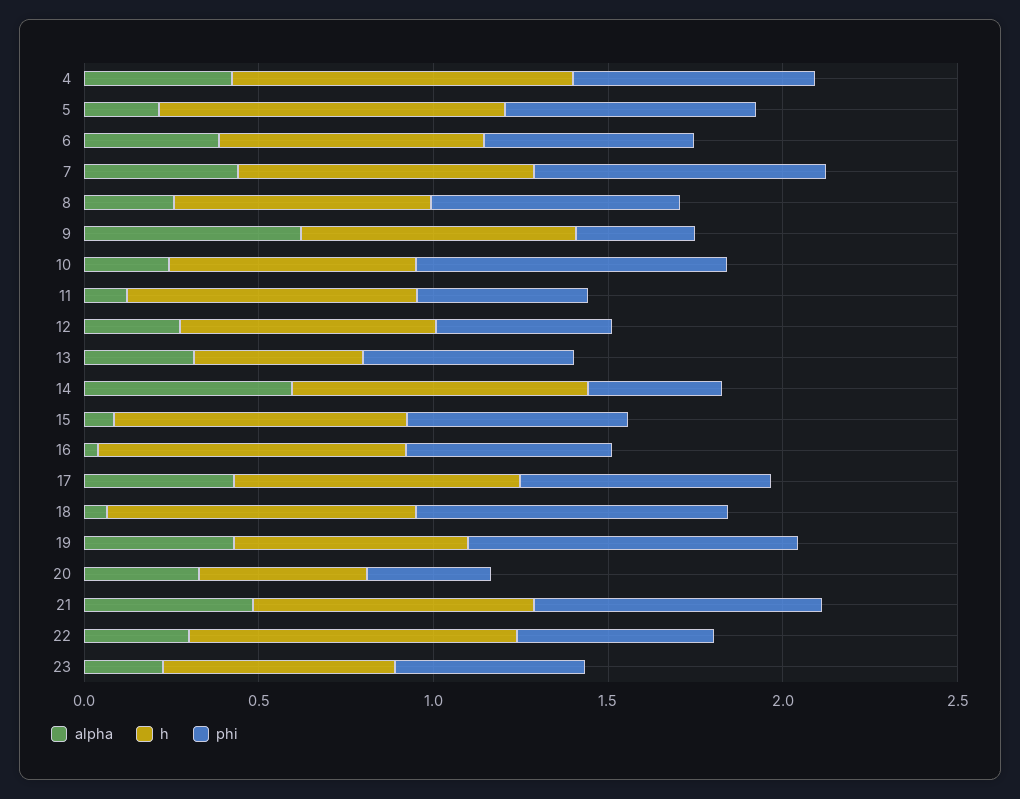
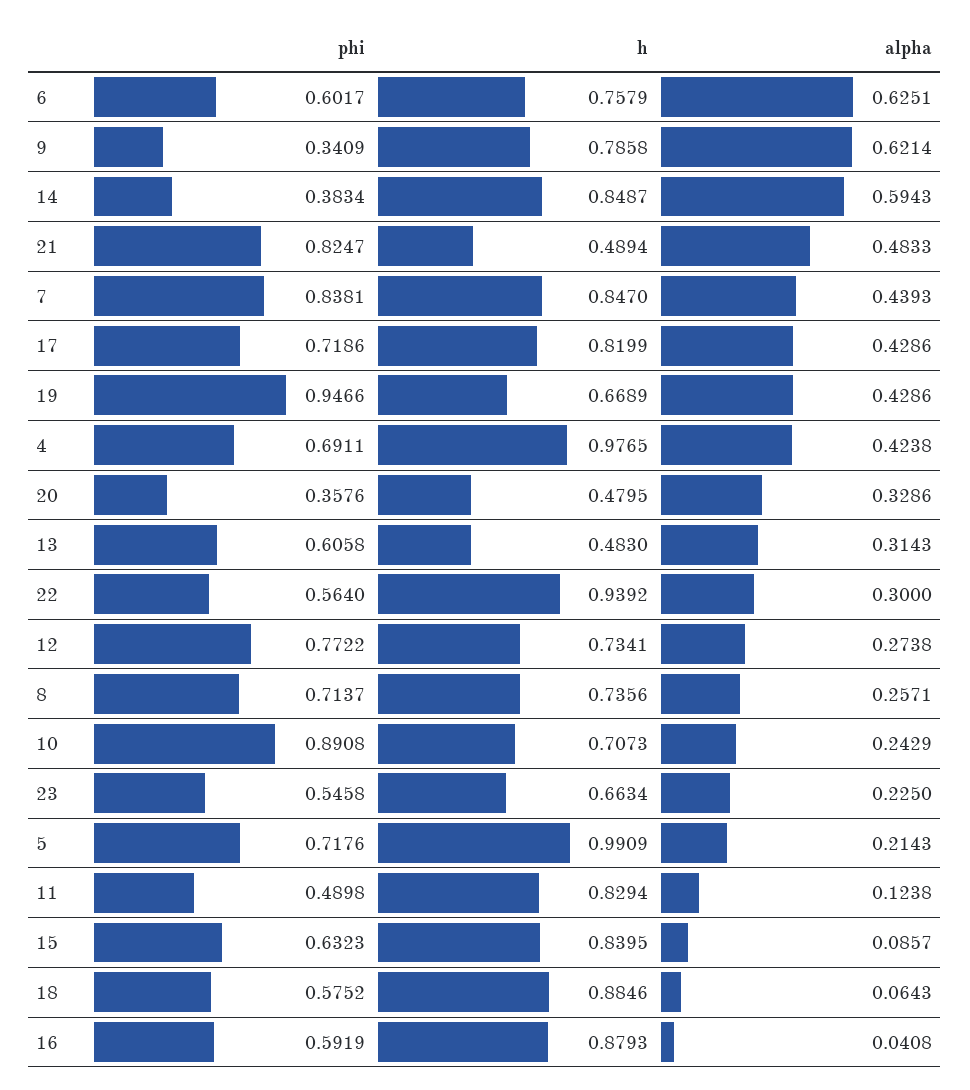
alpha, 6: 0.4 -> 0.6251
phi, 12: 0.5 -> 0.7722
phi, 18: 0.9 -> 0.5752
h, 21: 0.8 -> 0.4894

